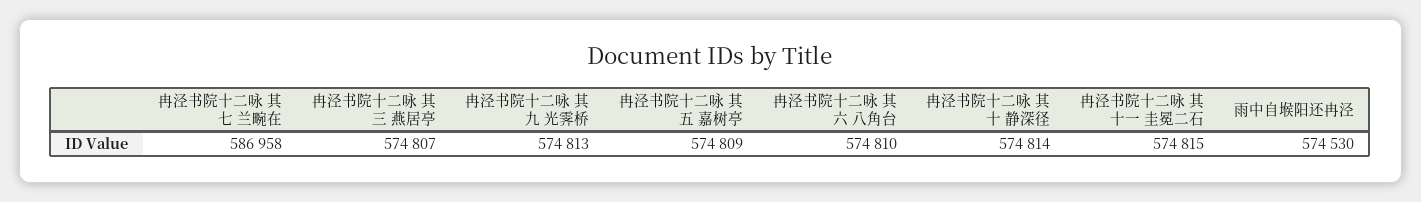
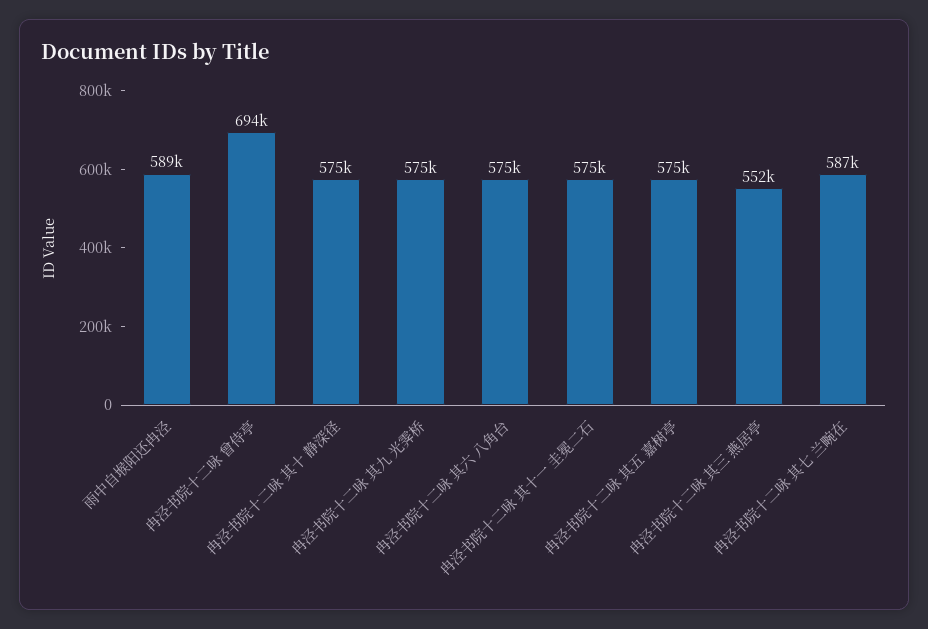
冉泾书院十二咏 其三 燕居亭: 574807 -> 552000
雨中自堠阳还冉泾: 574530 -> 589000
冉泾书院十二咏 曾侍亭: none -> 694000

